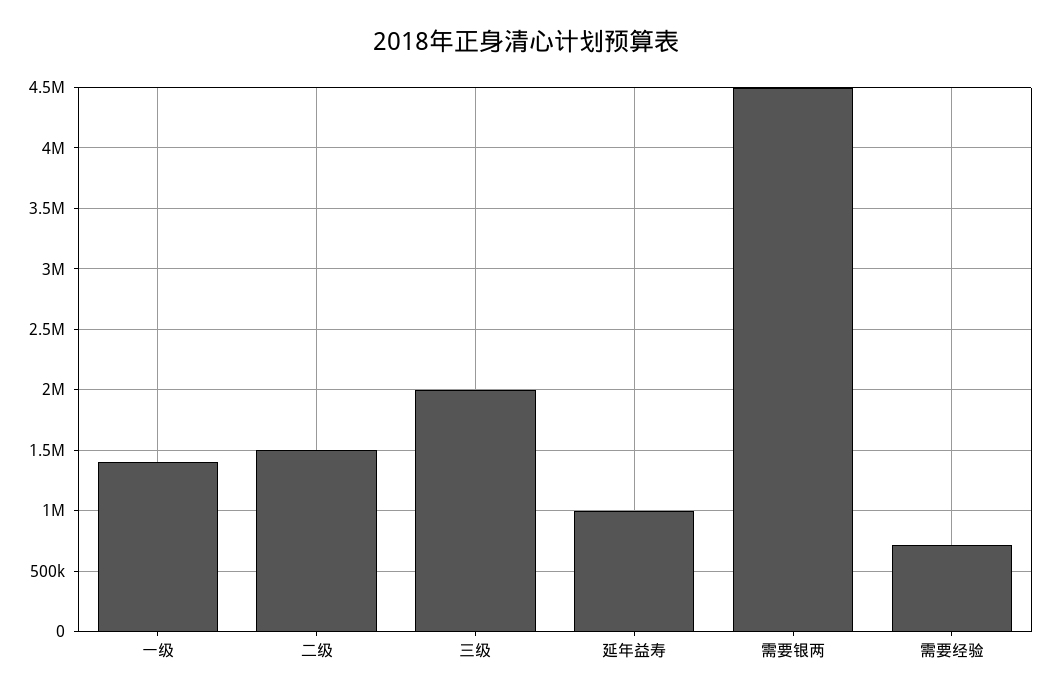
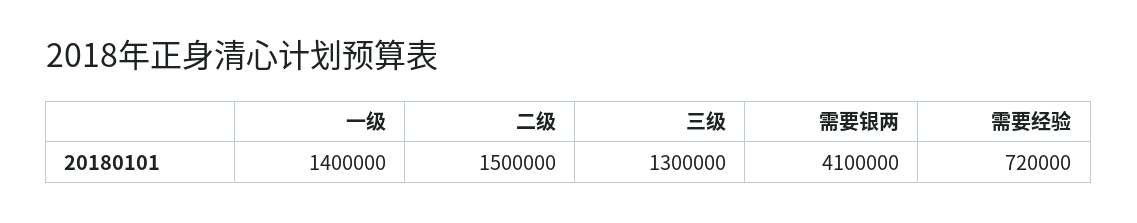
三级: 2000000 -> 1300000
延年益寿: 1000000 -> none
需要银两: 4500000 -> 4100000

